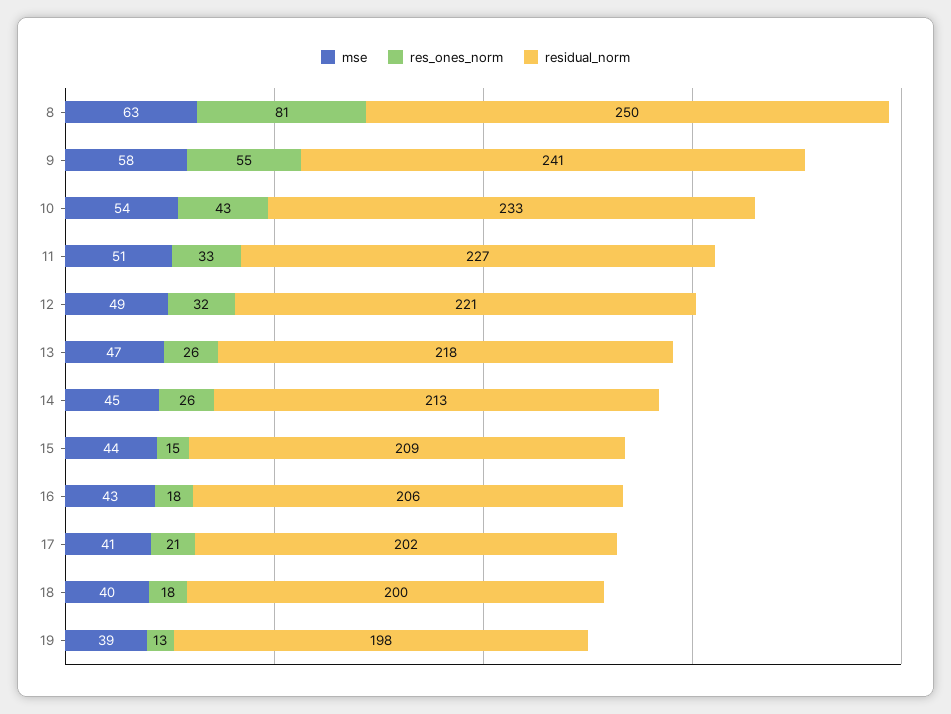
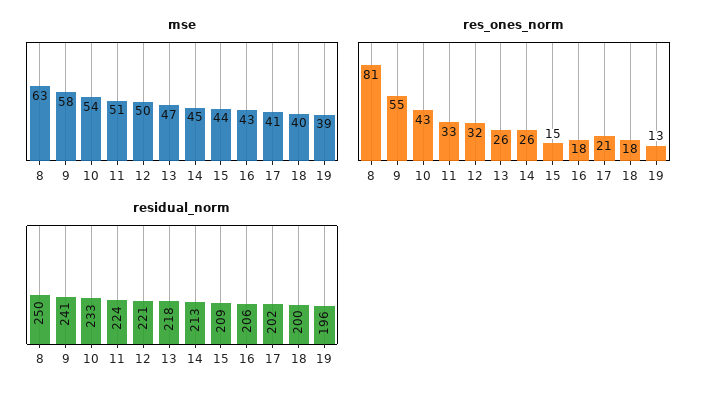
residual_norm, 11: 227 -> 224
mse, 12: 49 -> 50
residual_norm, 19: 198 -> 196

